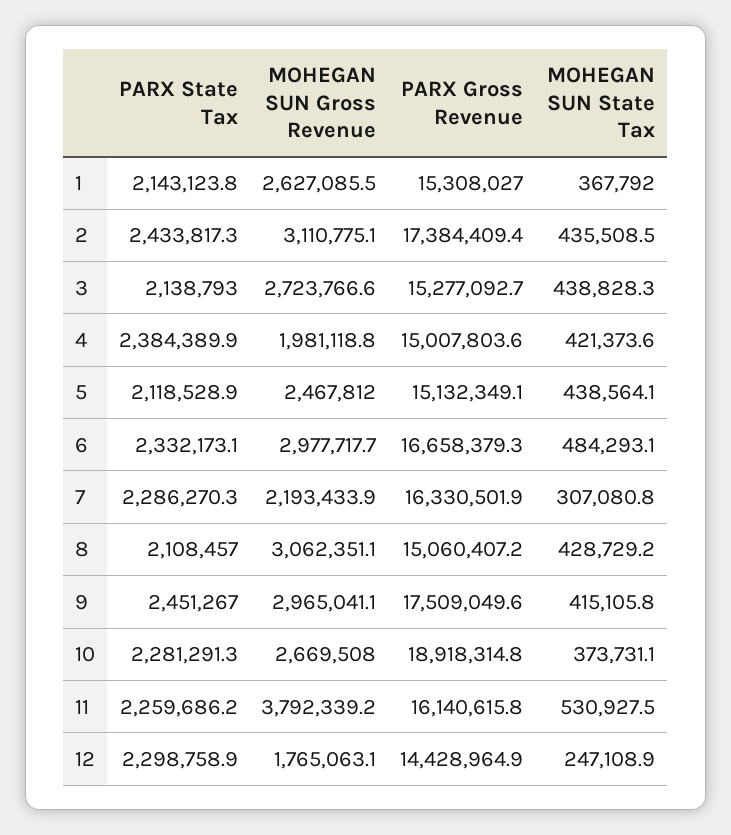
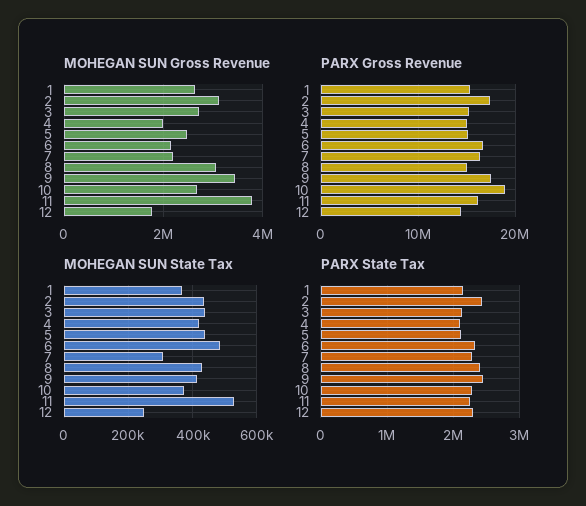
PARX State Tax, 4: 2384389.9 -> 2100000
MOHEGAN SUN Gross Revenue, 6: 2977717.7 -> 2200000
PARX State Tax, 8: 2108457 -> 2400000
MOHEGAN SUN Gross Revenue, 9: 2965041.1 -> 3400000

